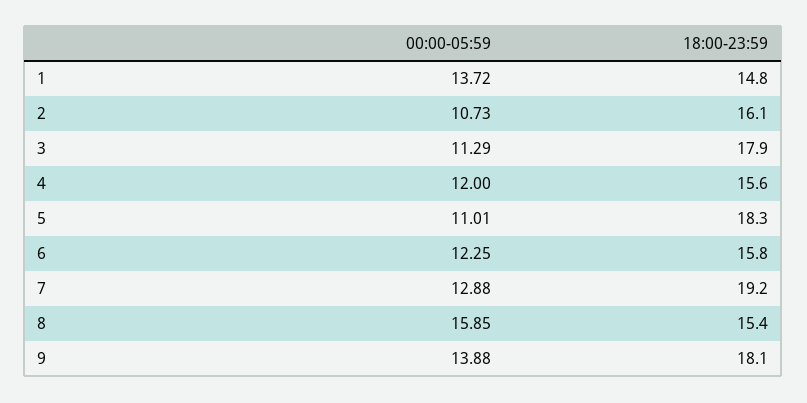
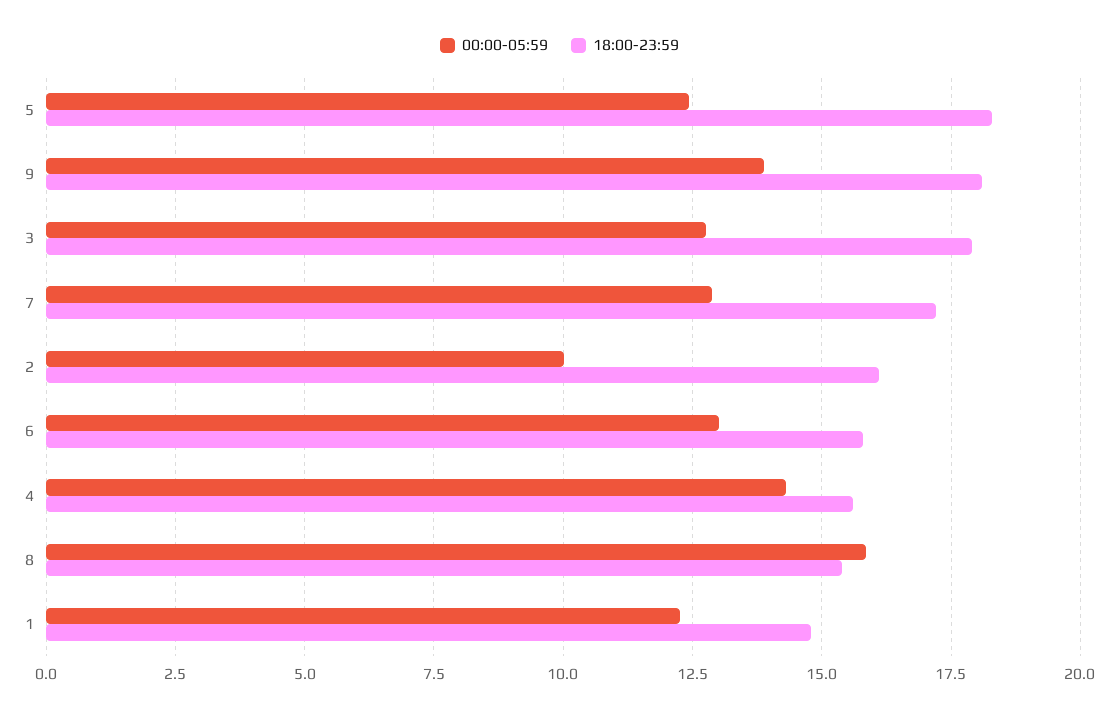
00:00-05:59, 1: 13.72 -> 12.25
00:00-05:59, 2: 10.73 -> 10
00:00-05:59, 3: 11.29 -> 12.75
00:00-05:59, 4: 12 -> 14.25
00:00-05:59, 5: 11.01 -> 12.5
00:00-05:59, 6: 12.25 -> 13
18:00-23:59, 7: 19.2 -> 17.25

